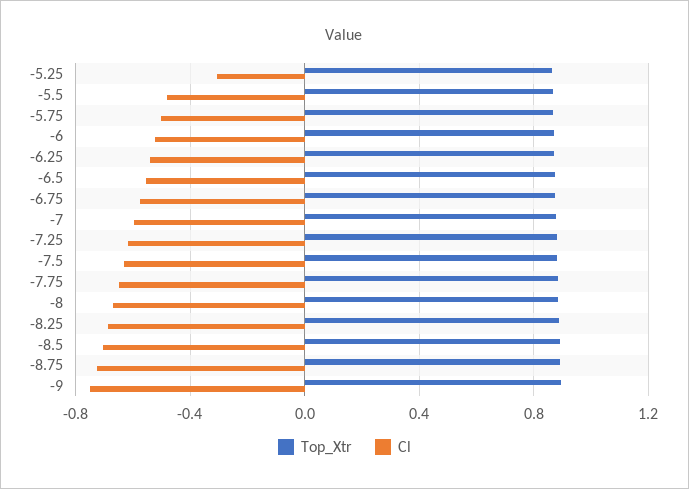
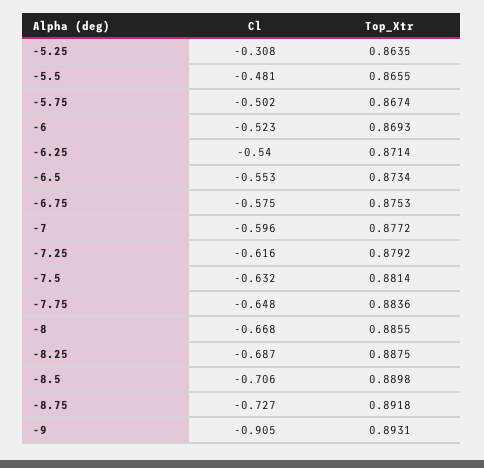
Cl, -9: -0.75 -> -0.905

